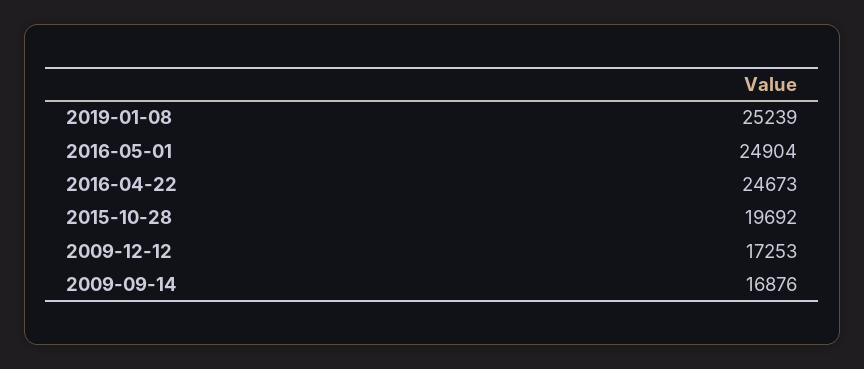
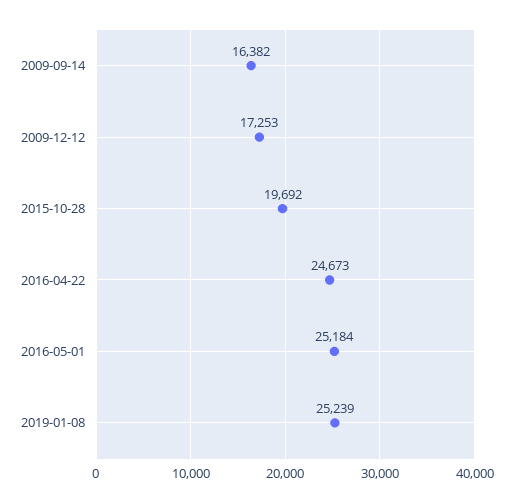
2016-05-01: 24904 -> 25184
2009-09-14: 16876 -> 16382

